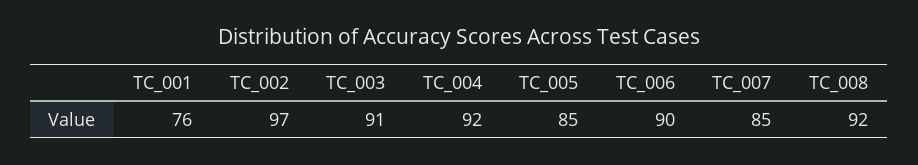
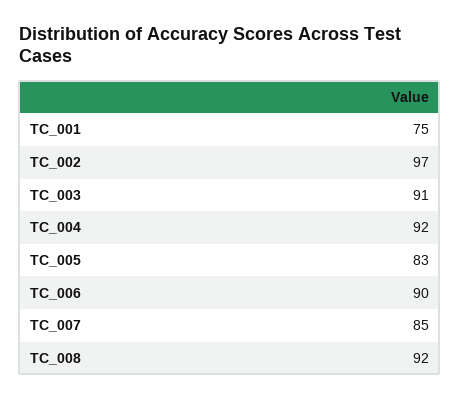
TC_001: 76 -> 75
TC_005: 85 -> 83

